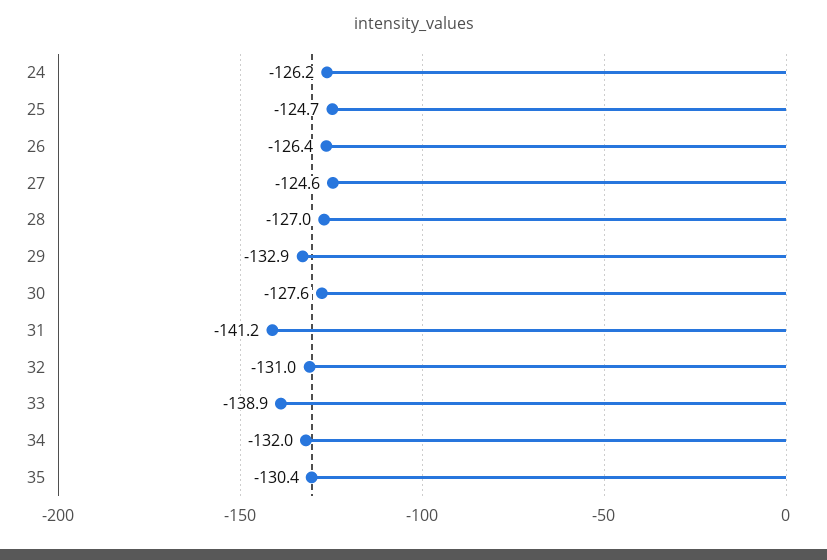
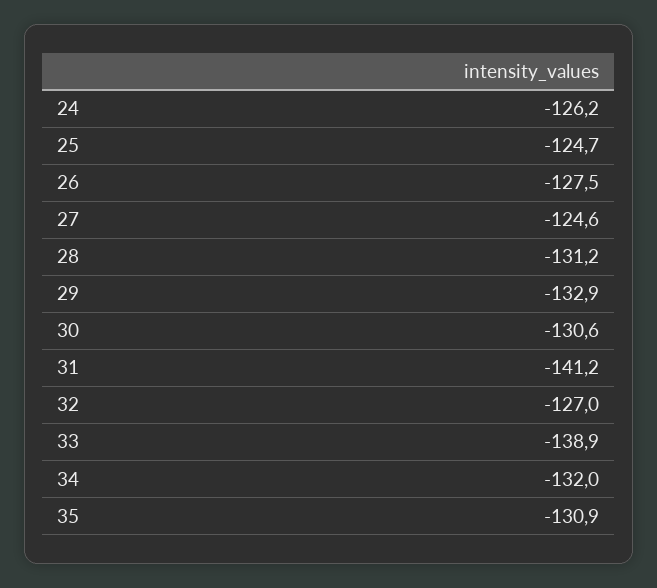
26: -126.4 -> -127.5
28: -127 -> -131.2
30: -127.6 -> -130.6
32: -131 -> -127
35: -130.4 -> -130.9

